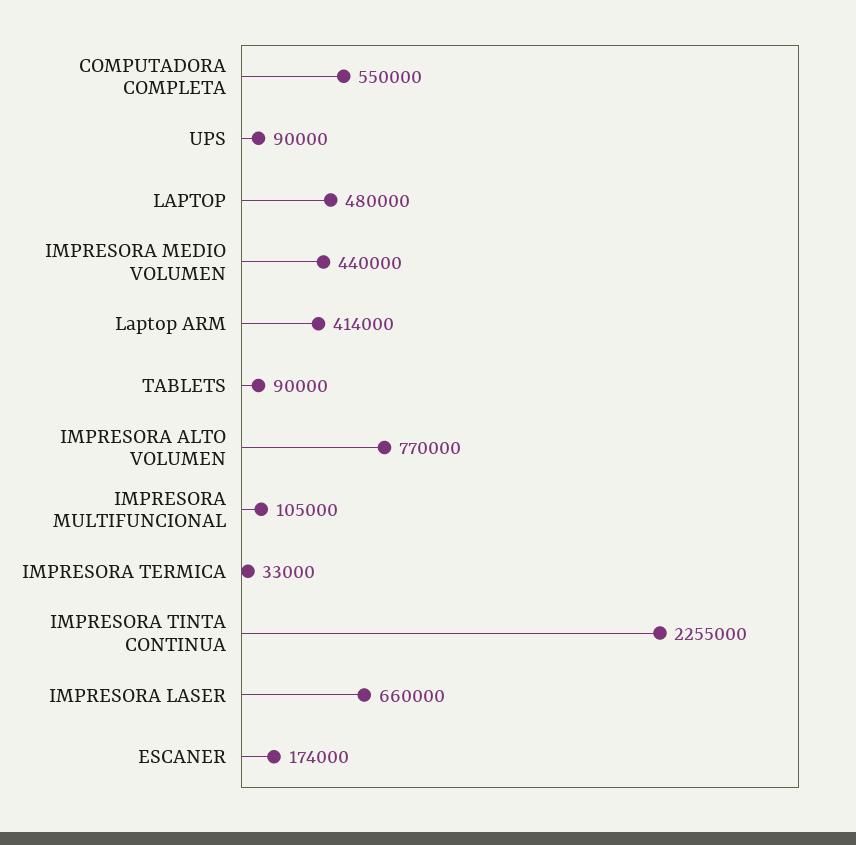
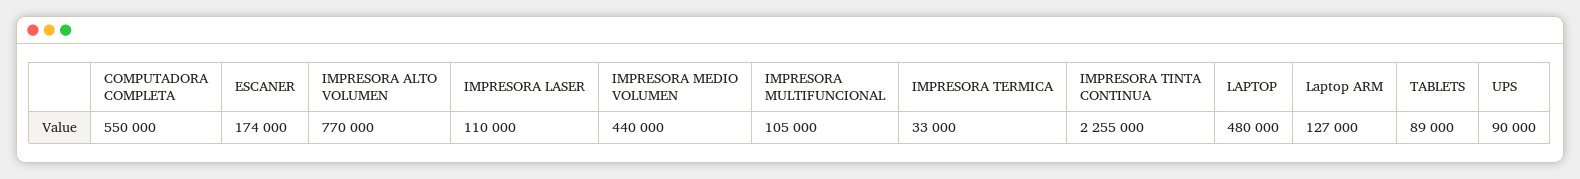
Laptop ARM: 414000 -> 127000
TABLETS: 90000 -> 89000
IMPRESORA LASER: 660000 -> 110000

